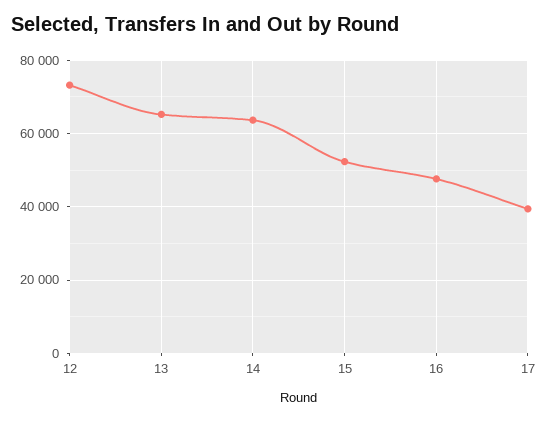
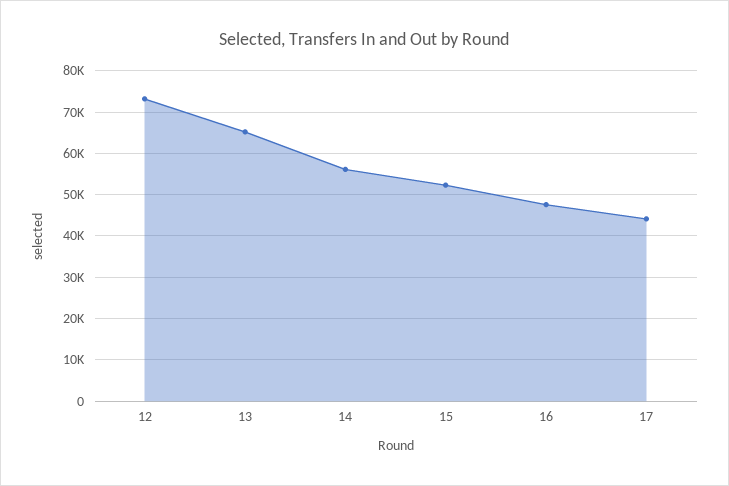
14: 64000 -> 56000
17: 40000 -> 44000

